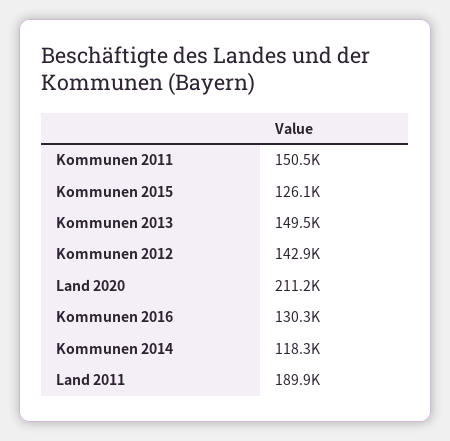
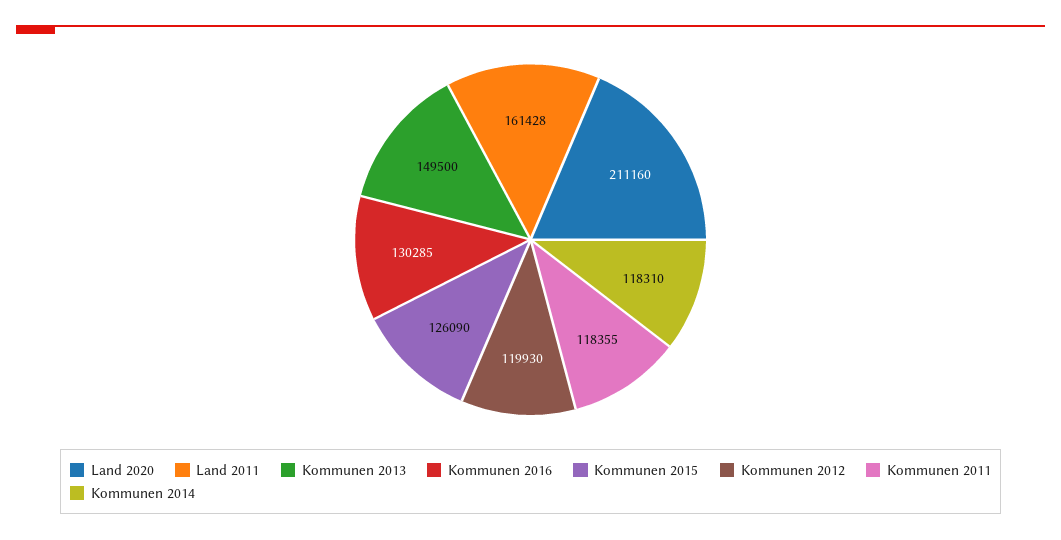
Kommunen 2011: 150500 -> 118355
Kommunen 2012: 142900 -> 119930
Land 2011: 189900 -> 161428

